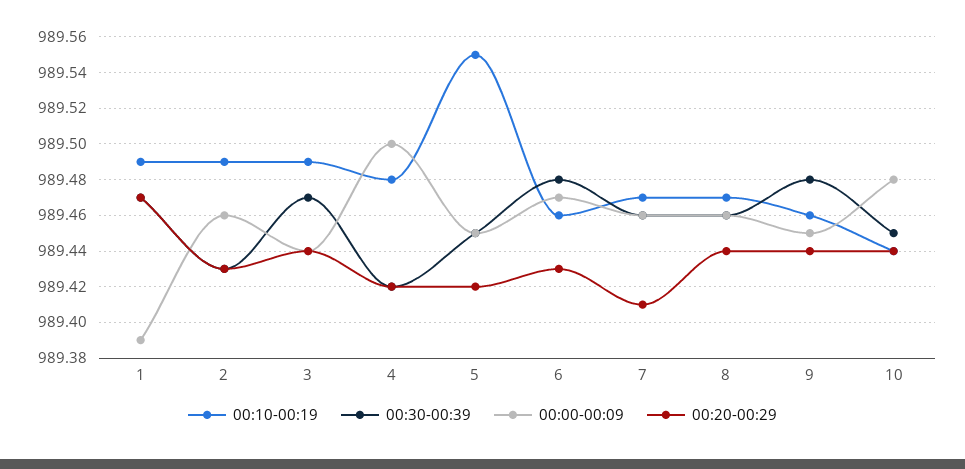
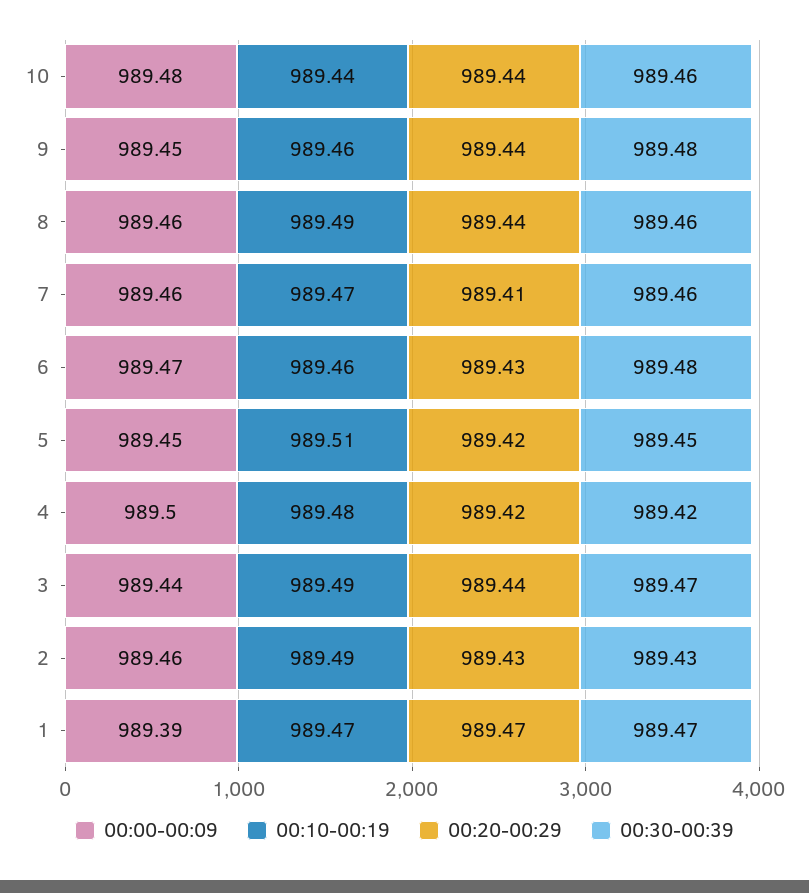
00:10-00:19, 1: 989.49 -> 989.47
00:10-00:19, 5: 989.55 -> 989.51
00:10-00:19, 8: 989.47 -> 989.49
00:30-00:39, 10: 989.45 -> 989.46

